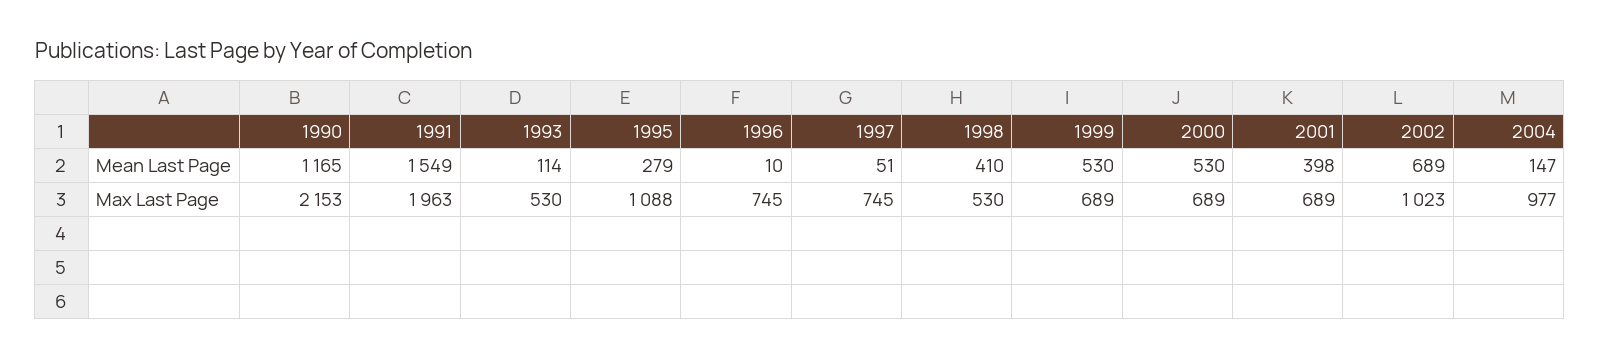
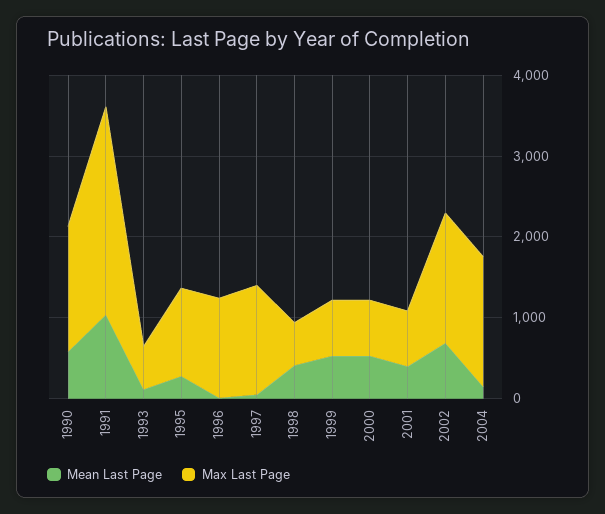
Mean Last Page, 1990: 1165 -> 600
Mean Last Page, 1991: 1549 -> 1000
Max Last Page, 1990: 2153 -> 1600
Max Last Page, 1991: 1963 -> 2600
Max Last Page, 1996: 745 -> 1200
Max Last Page, 1997: 745 -> 1400
Max Last Page, 2002: 1023 -> 1600
Max Last Page, 2004: 977 -> 1600

